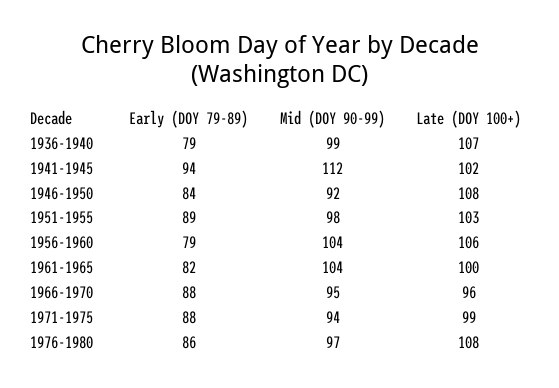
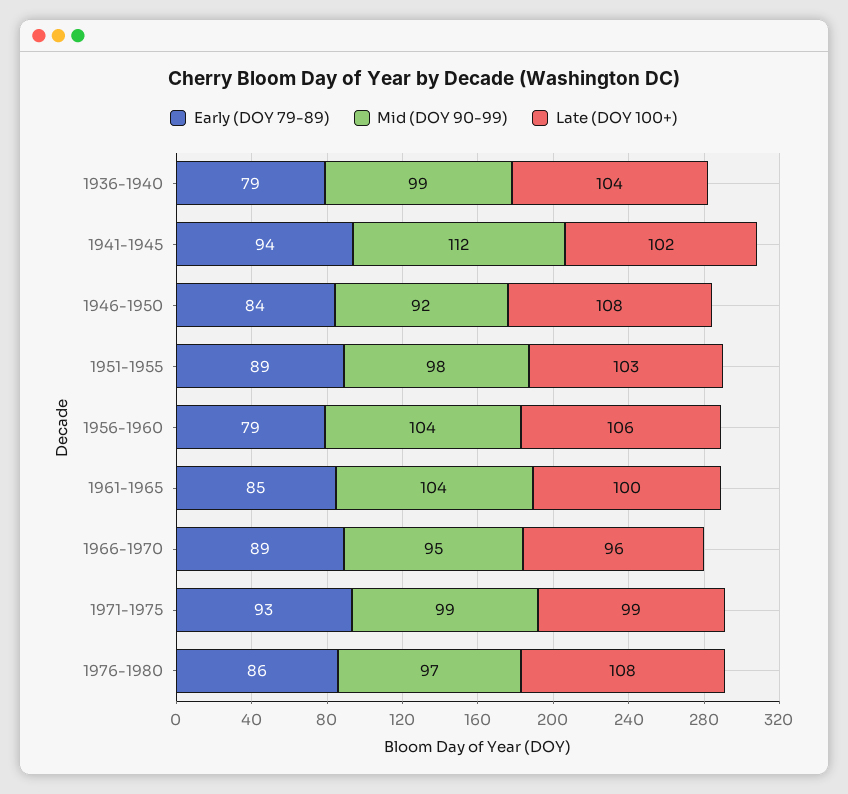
Late (DOY 100+), 1936-1940: 107 -> 104
Early (DOY 79-89), 1961-1965: 82 -> 85
Early (DOY 79-89), 1966-1970: 88 -> 89
Early (DOY 79-89), 1971-1975: 88 -> 93
Mid (DOY 90-99), 1971-1975: 94 -> 99

